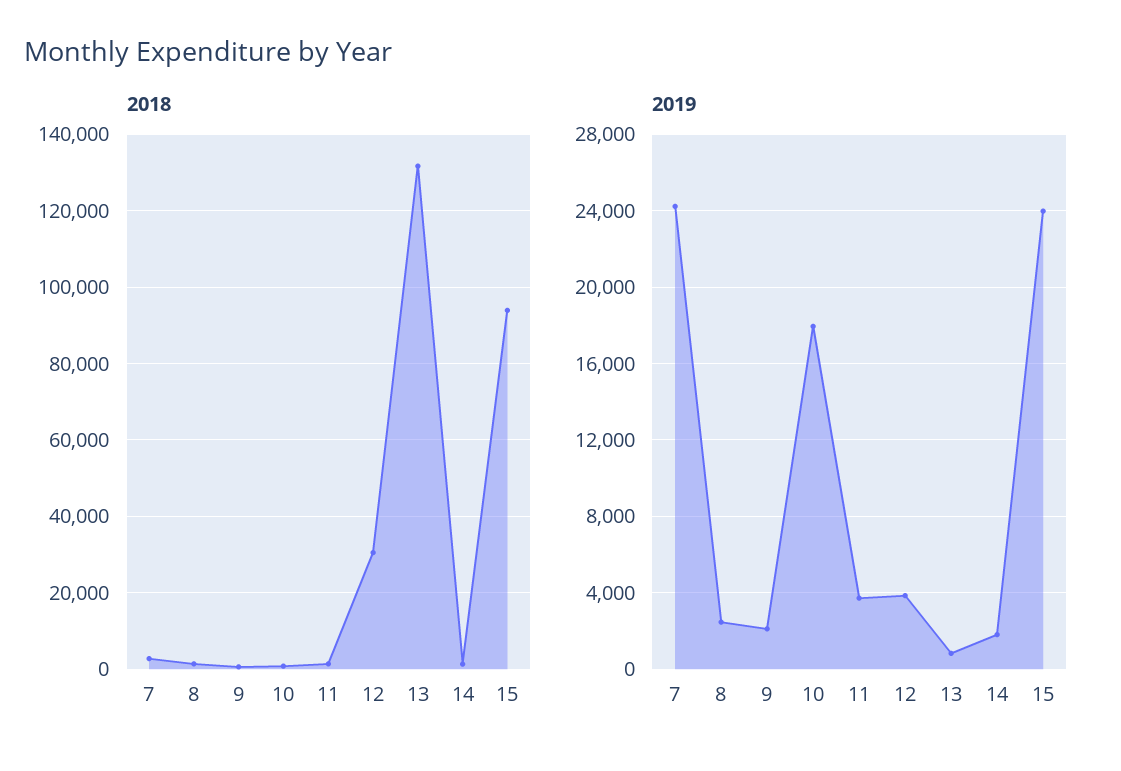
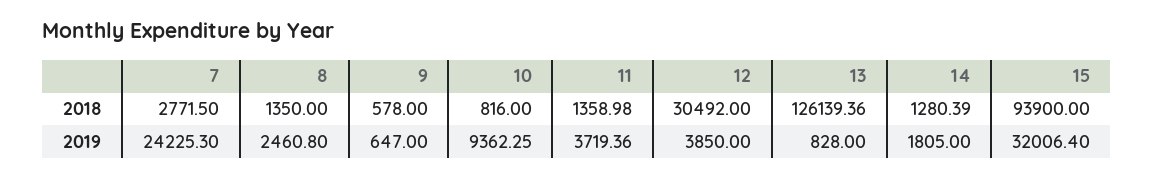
2018, 13: 132000 -> 126139.36
2019, 9: 2000 -> 647
2019, 10: 18000 -> 9362.25
2019, 15: 24000 -> 32006.4

